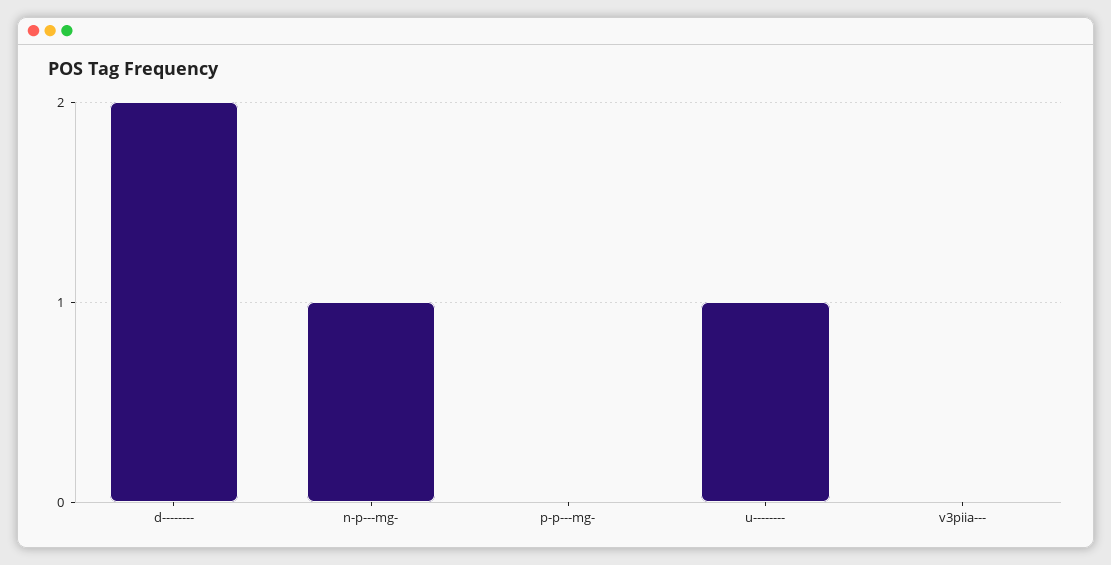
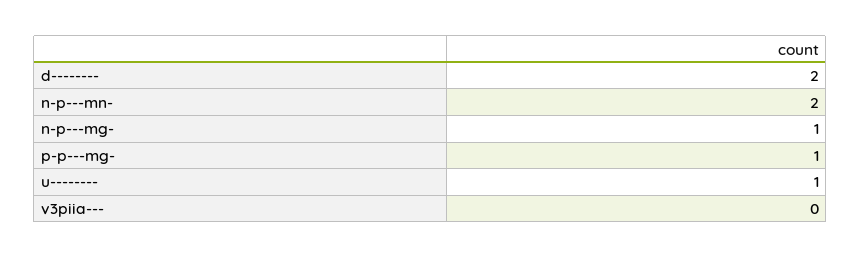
p-p---mg-: 0 -> 1
n-p---mn-: none -> 2

